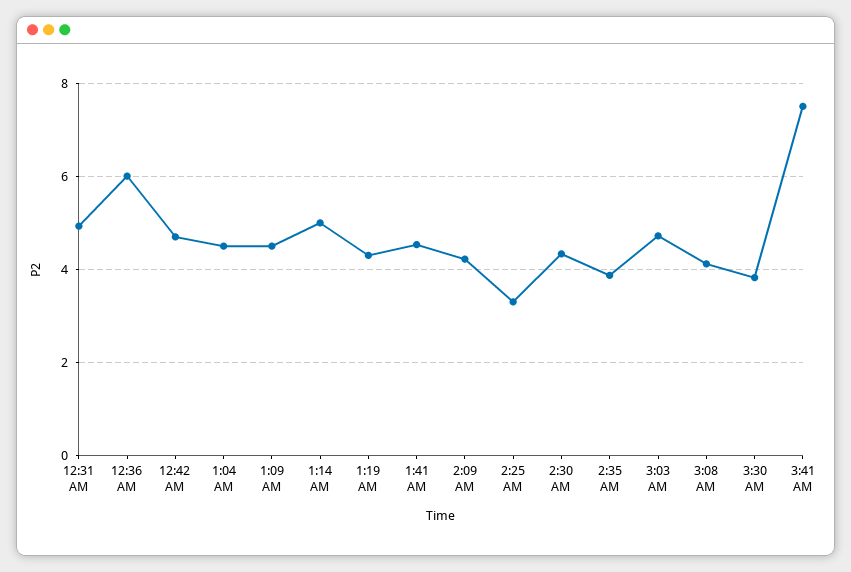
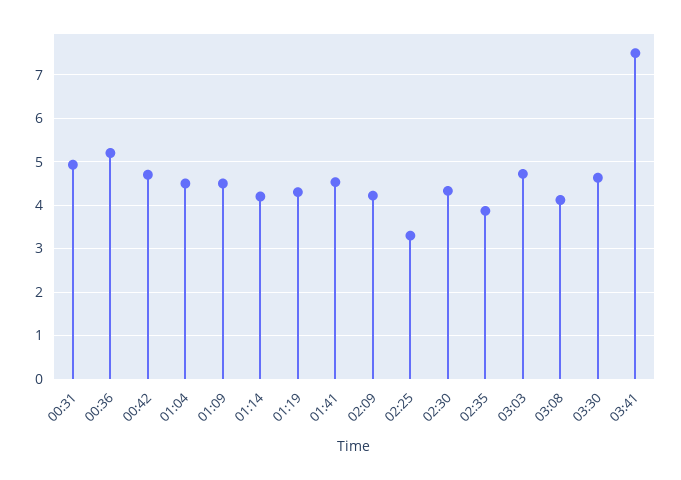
12:36 AM: 6 -> 5.2
1:14 AM: 5 -> 4.2
3:30 AM: 3.8 -> 4.6

